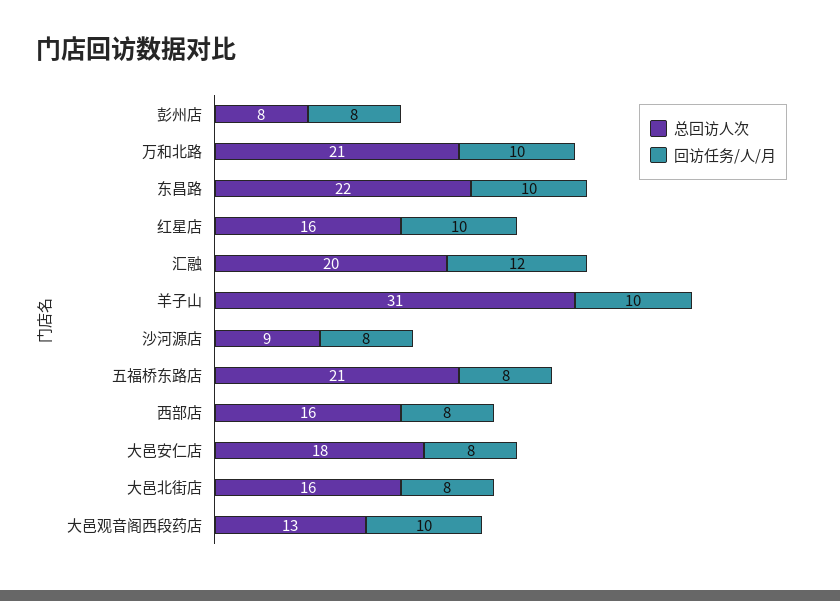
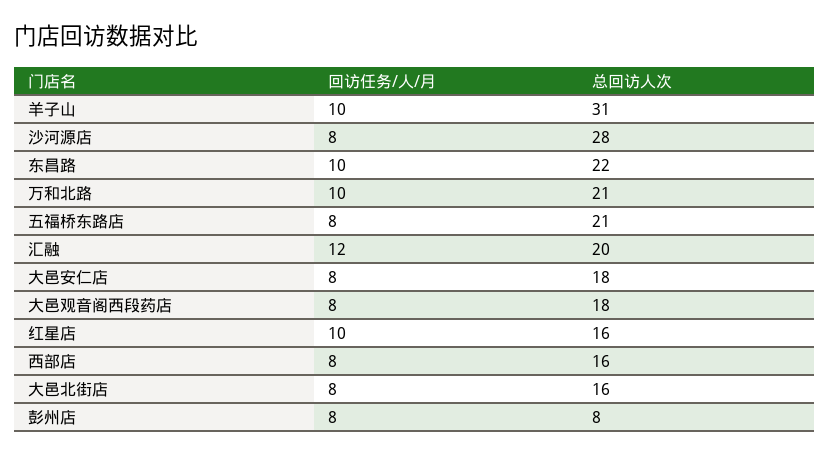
总回访人次, 沙河源店: 9 -> 28
总回访人次, 大邑观音阁西段药店: 13 -> 18
回访任务/人/月, 大邑观音阁西段药店: 10 -> 8

